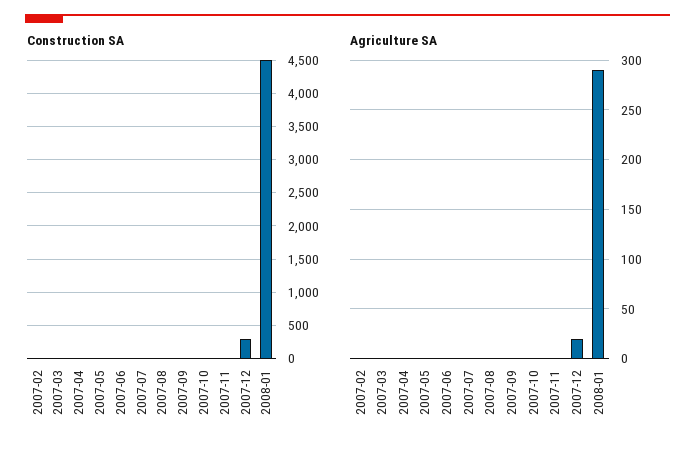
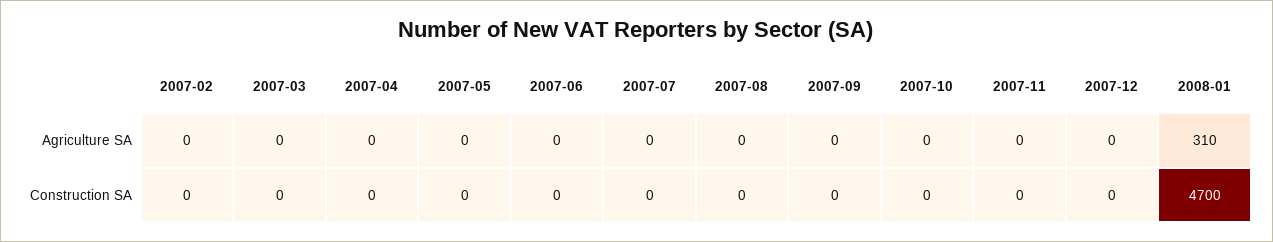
Construction SA, 2007-12: 300 -> 0
Construction SA, 2008-01: 4500 -> 4700
Agriculture SA, 2007-12: 20 -> 0
Agriculture SA, 2008-01: 290 -> 310

